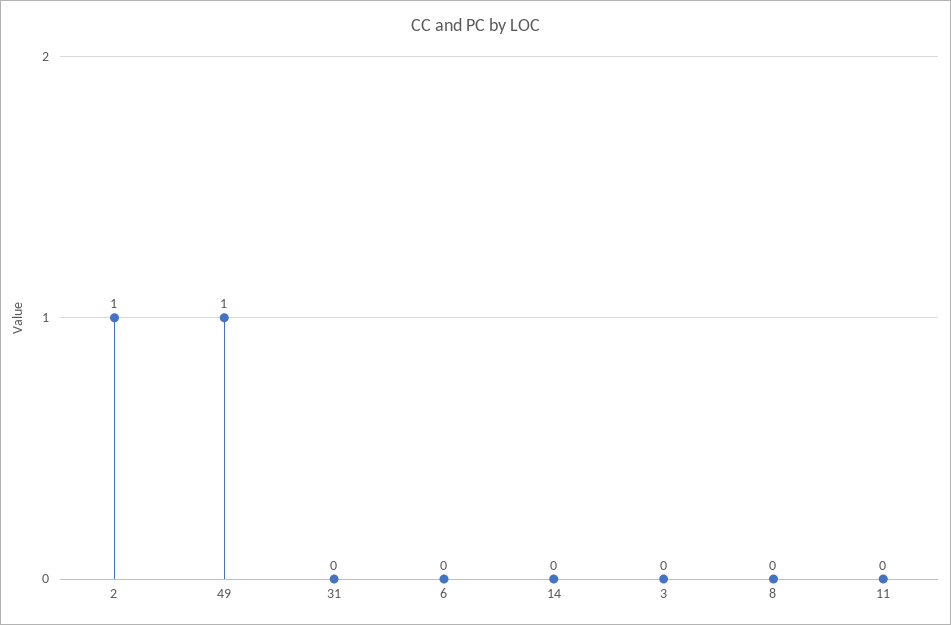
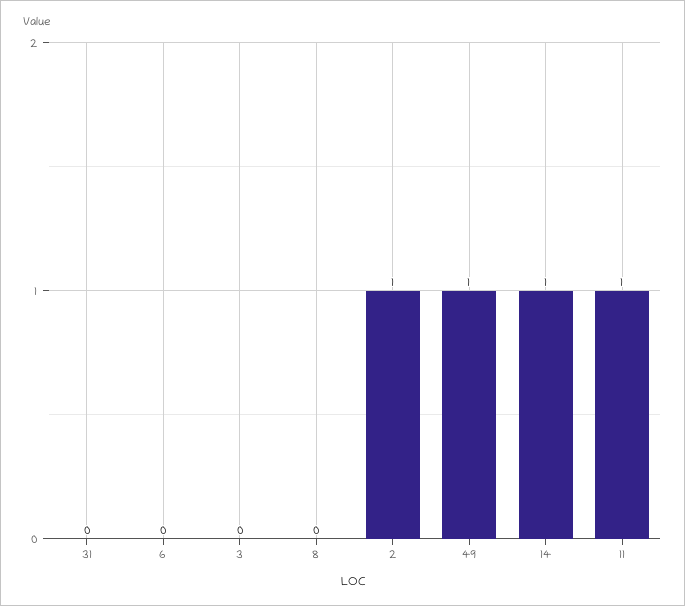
14: 0 -> 1
11: 0 -> 1

